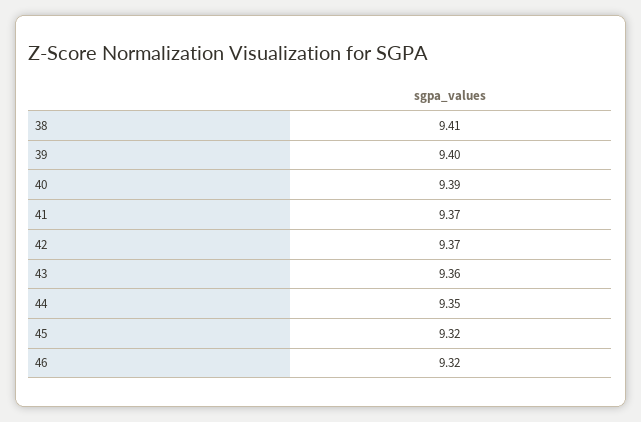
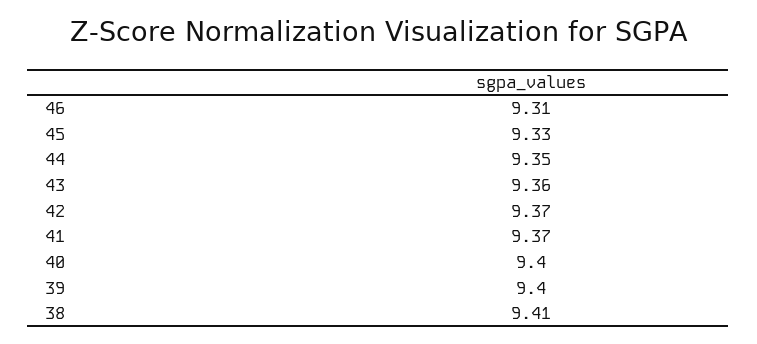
40: 9.39 -> 9.4
45: 9.32 -> 9.33
46: 9.32 -> 9.31

